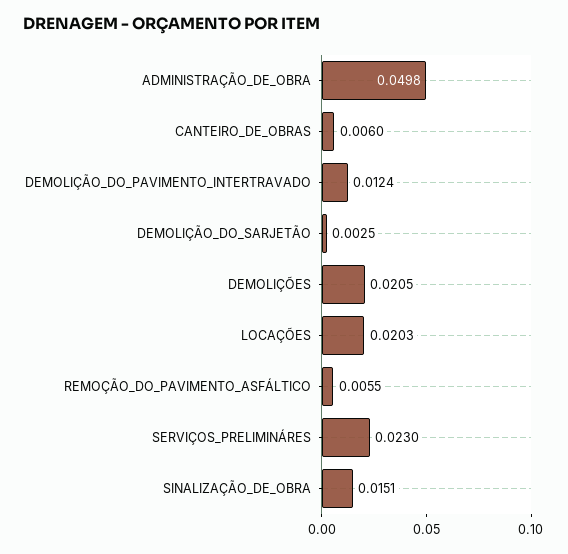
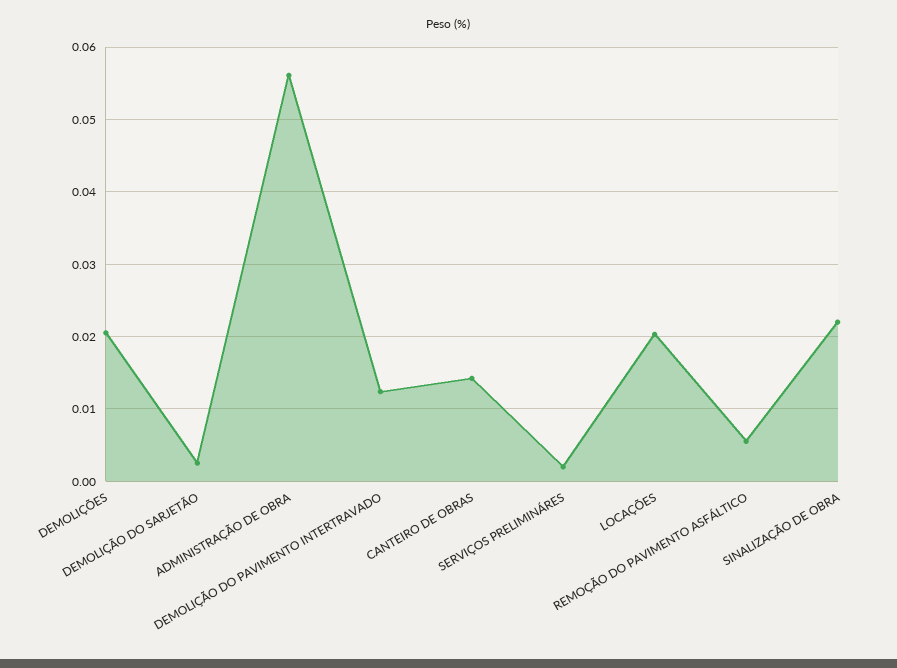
ADMINISTRAÇÃO_DE_OBRA: 0.0498 -> 0.056
CANTEIRO_DE_OBRAS: 0.006 -> 0.014
SERVIÇOS_PRELIMINÁRES: 0.023 -> 0.002
SINALIZAÇÃO_DE_OBRA: 0.0151 -> 0.022

